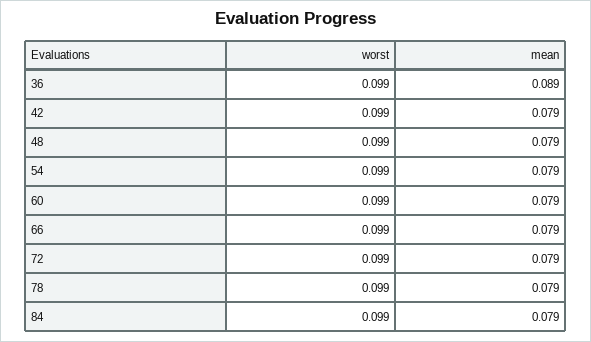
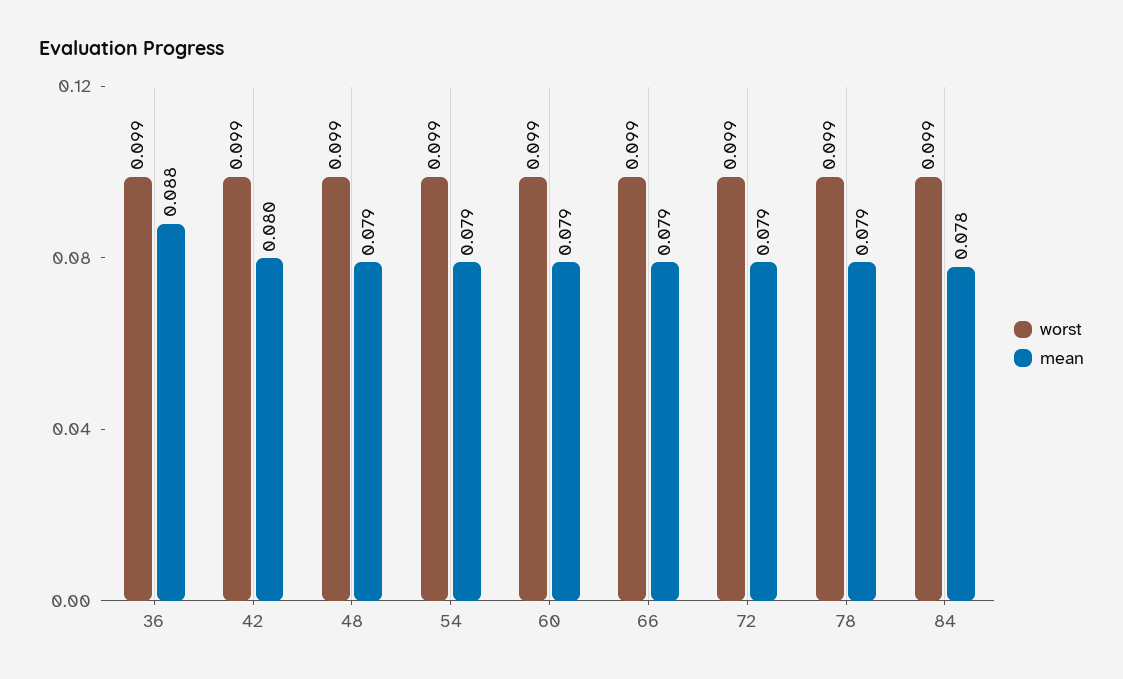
mean, 36: 0.089 -> 0.088
mean, 42: 0.079 -> 0.08
mean, 84: 0.079 -> 0.078

